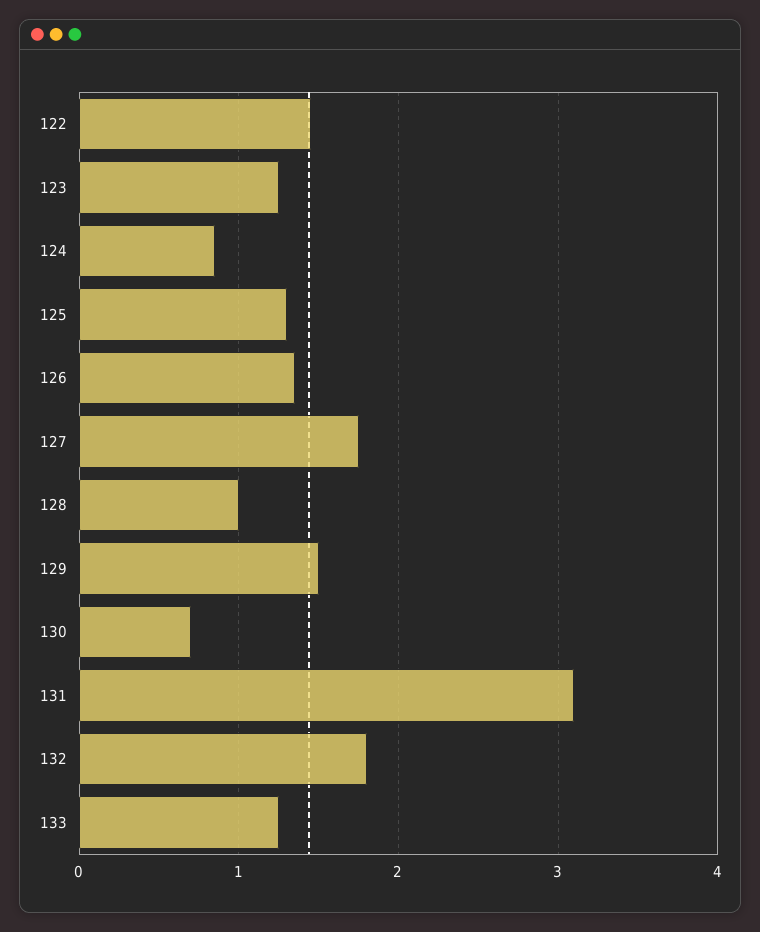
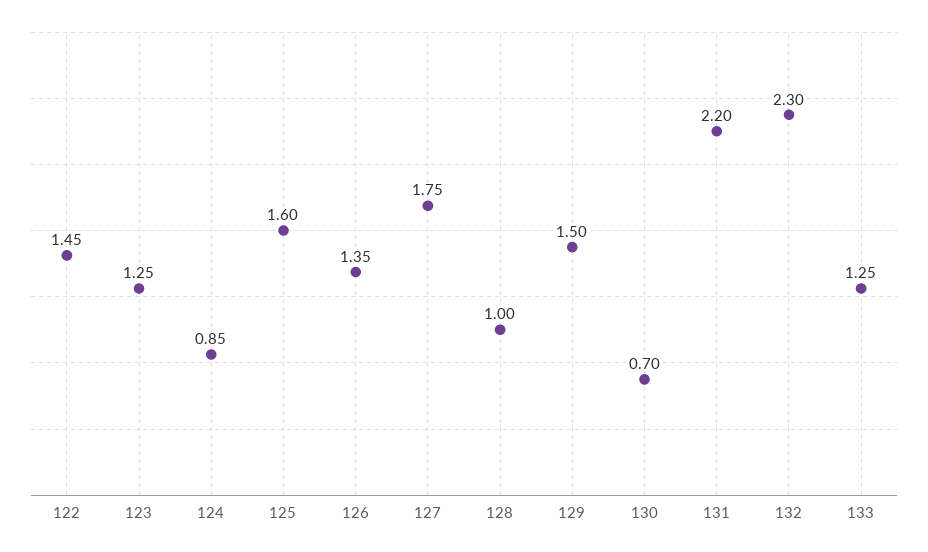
125: 1.3 -> 1.6
131: 3.1 -> 2.2
132: 1.8 -> 2.3

